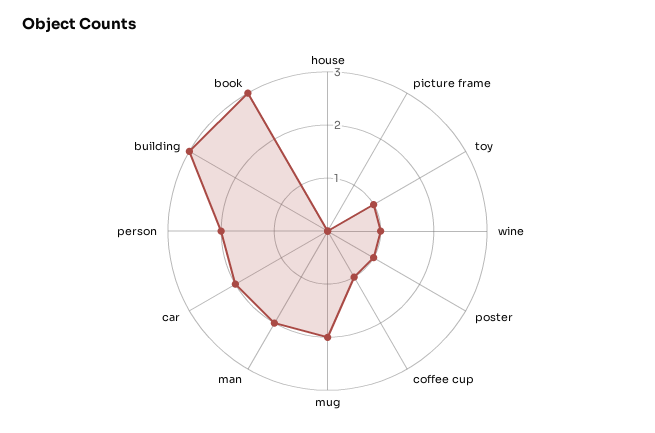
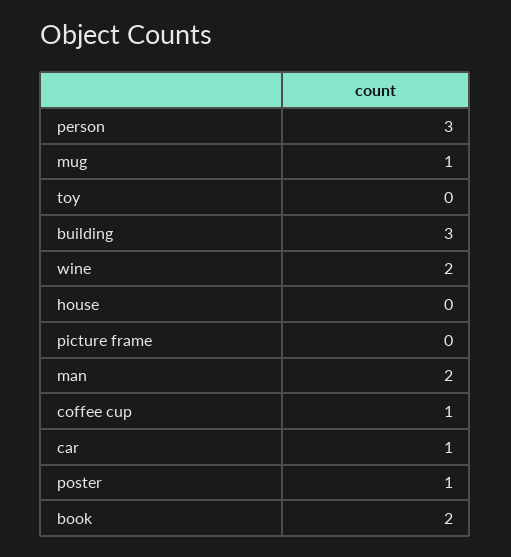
toy: 1 -> 0
wine: 1 -> 2
mug: 2 -> 1
car: 2 -> 1
person: 2 -> 3
book: 3 -> 2

